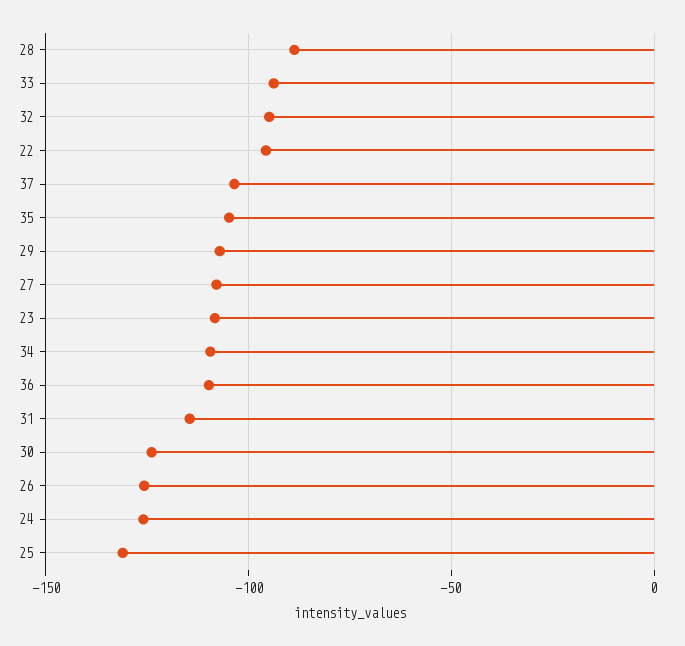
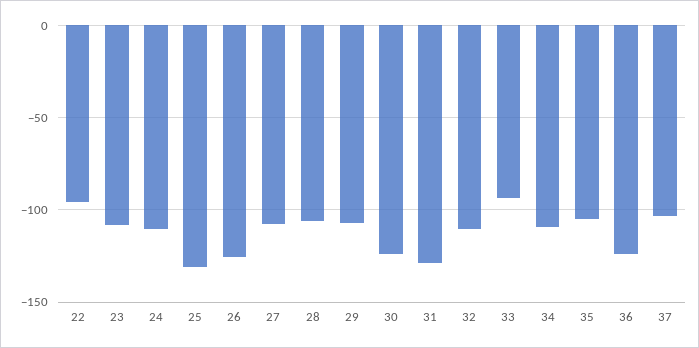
28: -90 -> -105
32: -95 -> -110
36: -110 -> -125
31: -115 -> -130
24: -125 -> -110

